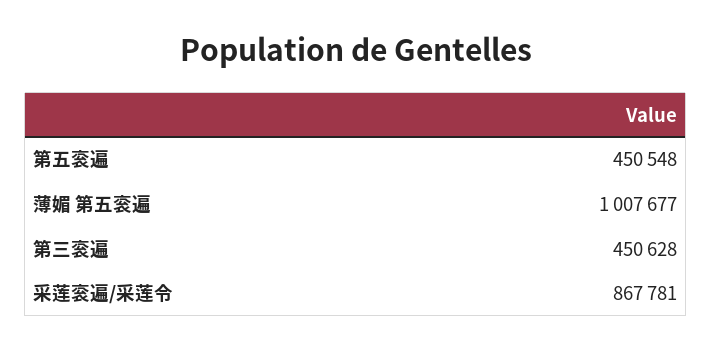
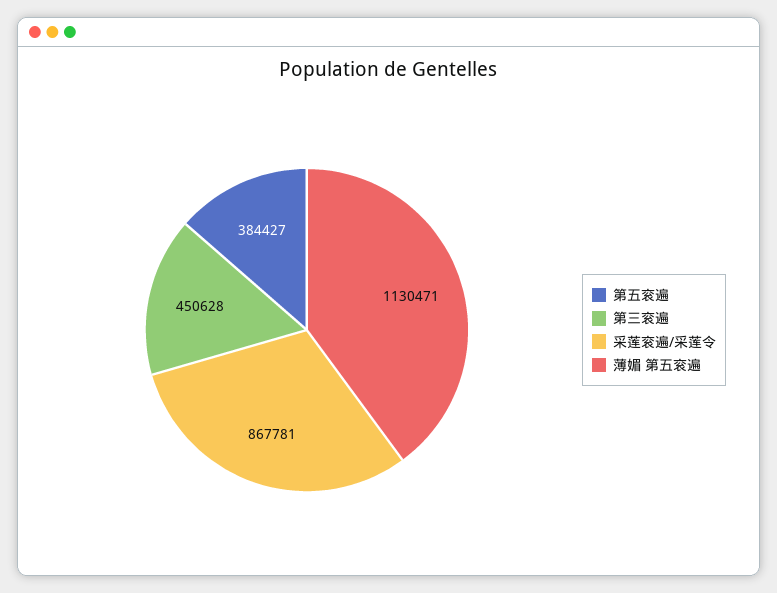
第五衮遍: 450548 -> 384427
薄媚 第五衮遍: 1007677 -> 1130471

